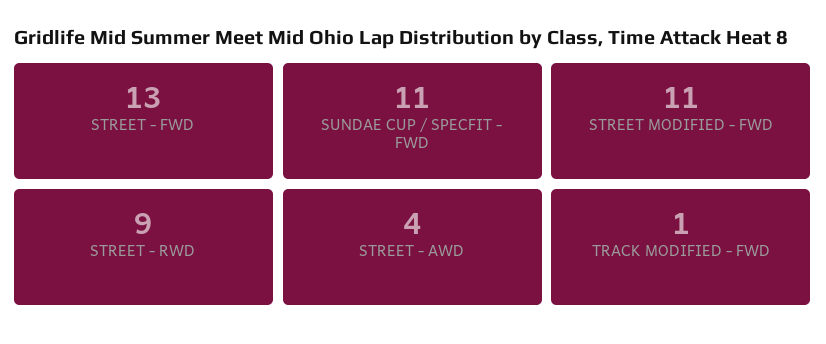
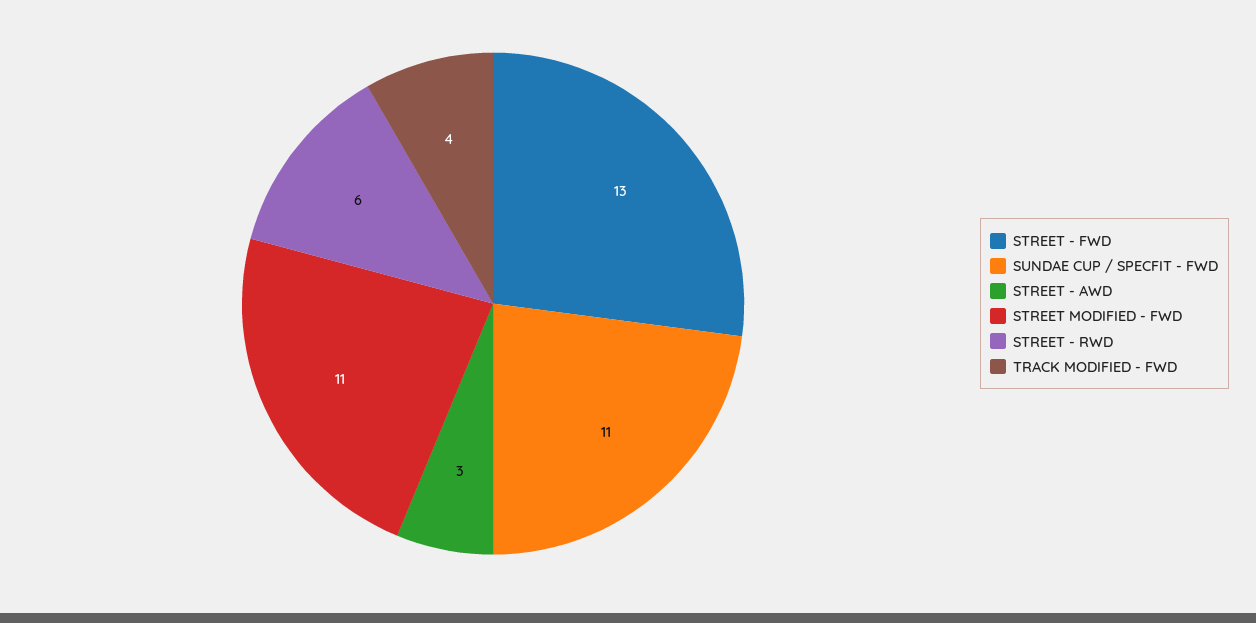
STREET - RWD: 9 -> 6
STREET - AWD: 4 -> 3
TRACK MODIFIED - FWD: 1 -> 4

